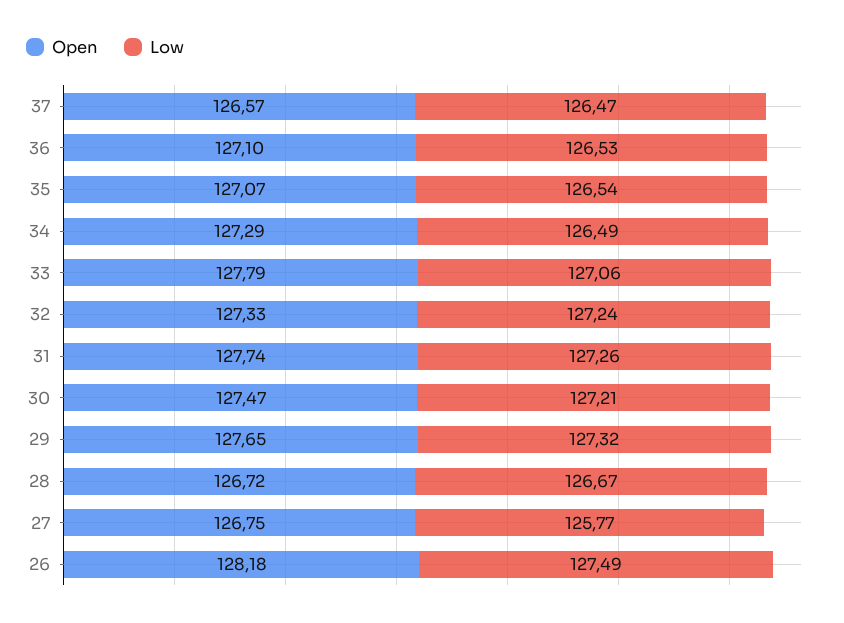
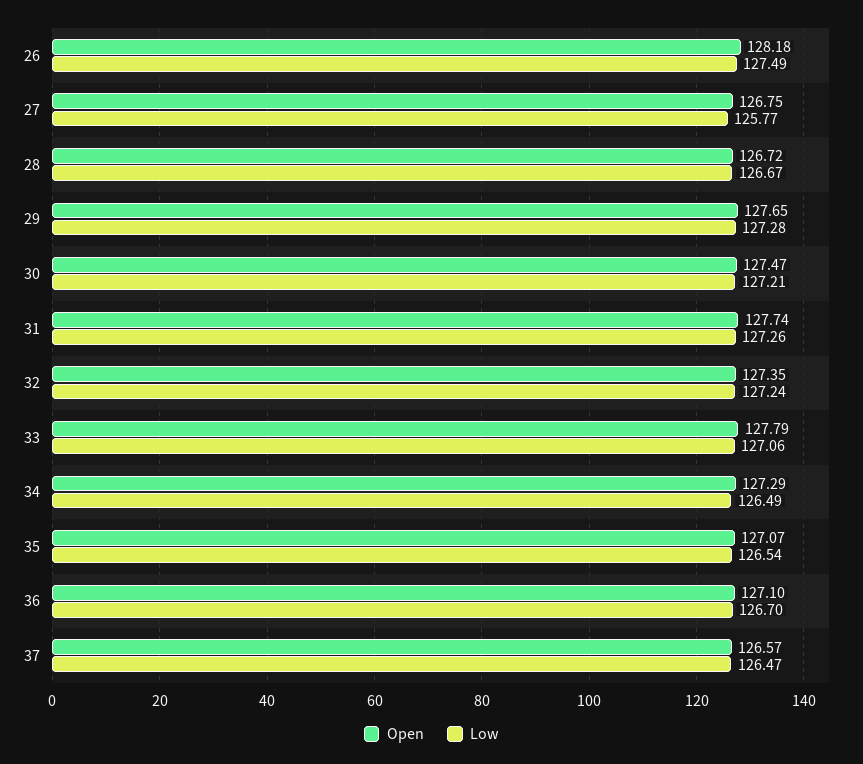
Low, 36: 126.53 -> 126.7
Open, 32: 127.33 -> 127.35
Low, 29: 127.32 -> 127.28

